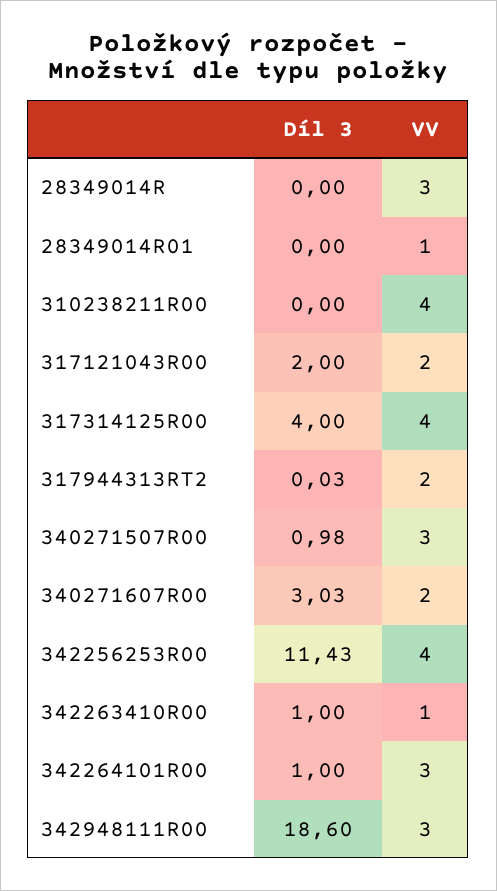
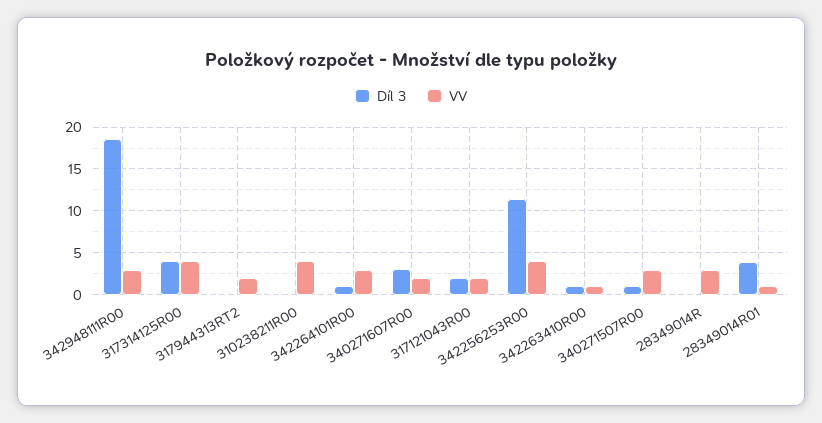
Díl 3, 28349014R01: 0 -> 4

